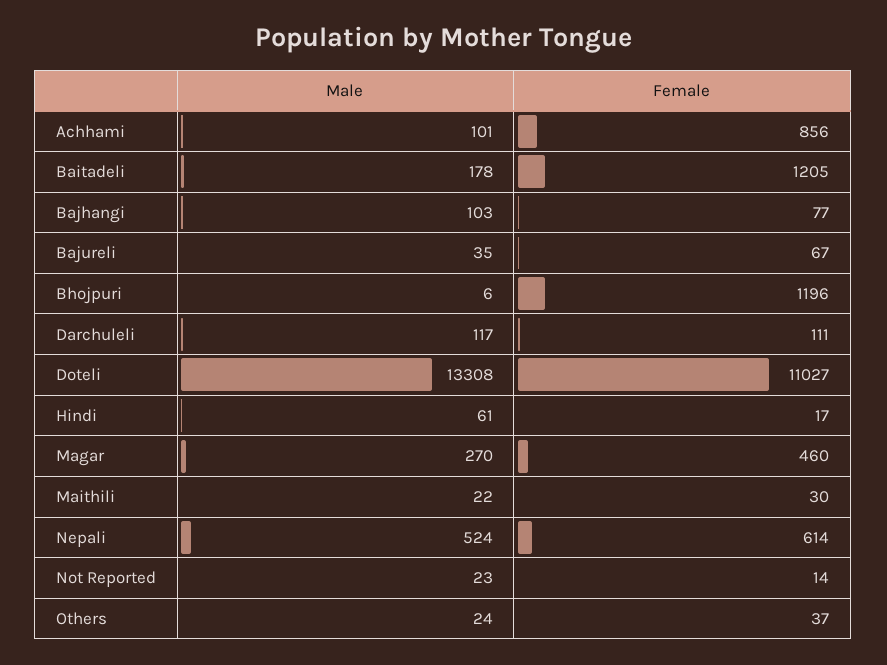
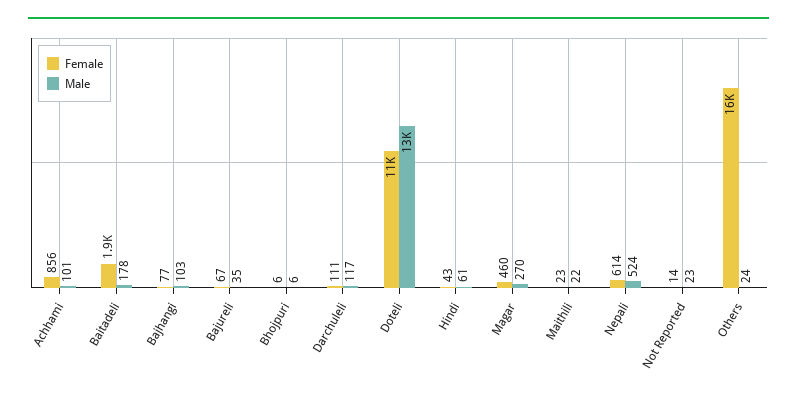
Female, Baitadeli: 1205 -> 1900
Female, Bhojpuri: 1196 -> 6
Female, Hindi: 17 -> 43
Female, Maithili: 30 -> 23
Female, Others: 37 -> 16000

